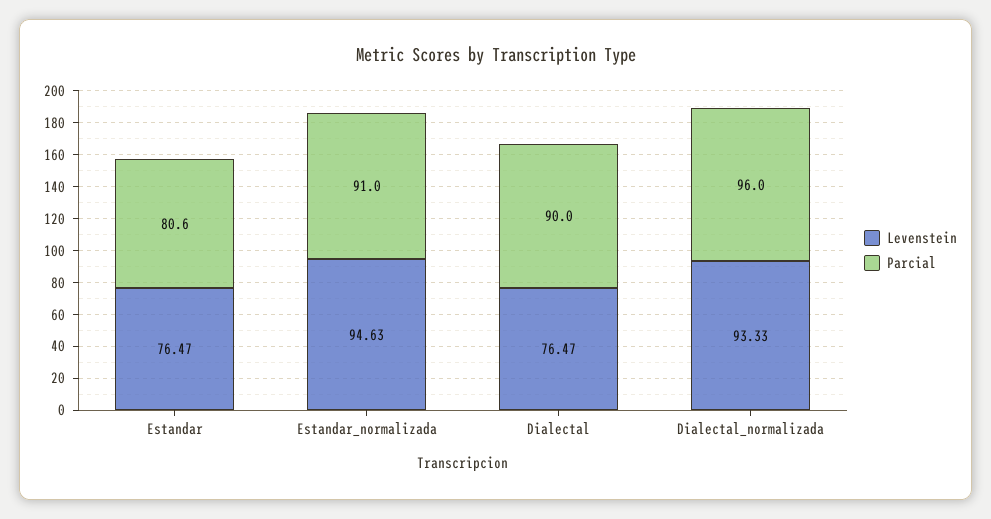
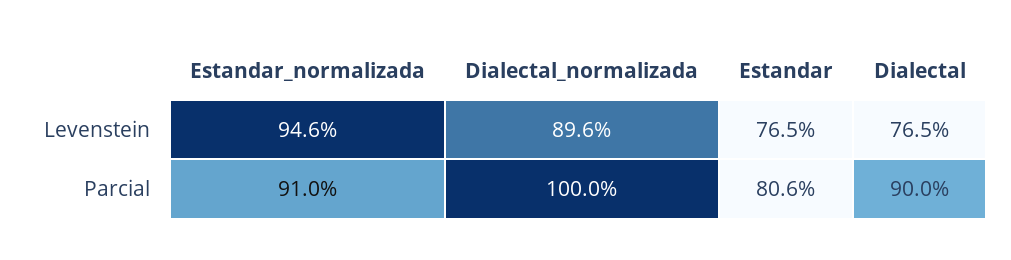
Levenstein, Dialectal_normalizada: 93.33 -> 89.6
Parcial, Dialectal_normalizada: 96 -> 100

